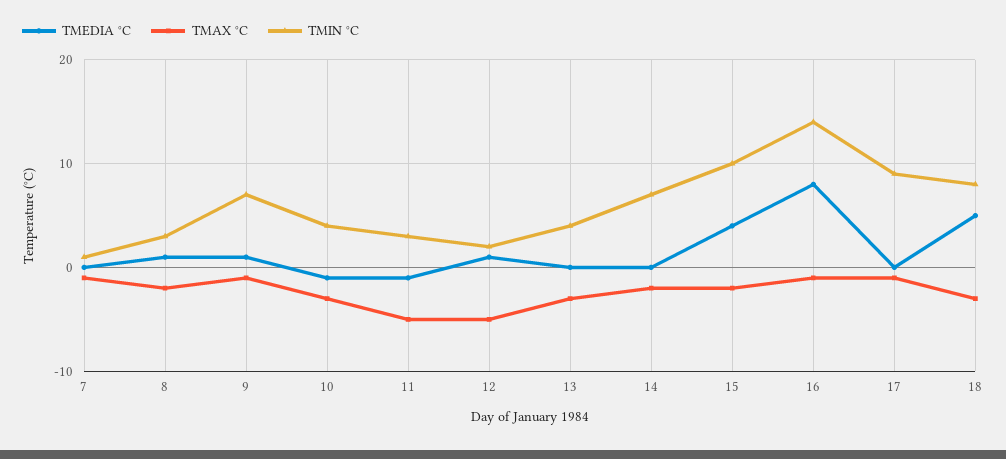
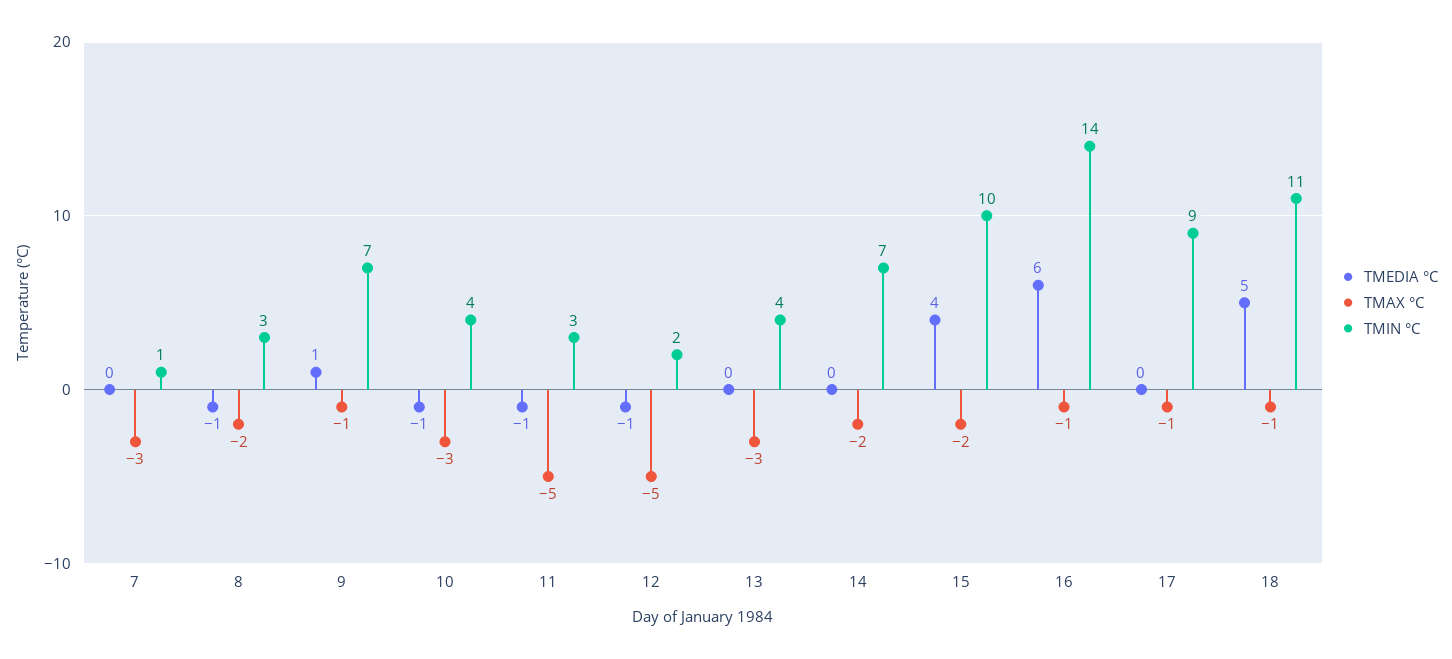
TMAX °C, 7: -1 -> -3
TMEDIA °C, 8: 1 -> -1
TMEDIA °C, 12: 1 -> -1
TMEDIA °C, 16: 8 -> 6
TMAX °C, 18: -3 -> -1
TMIN °C, 18: 8 -> 11

